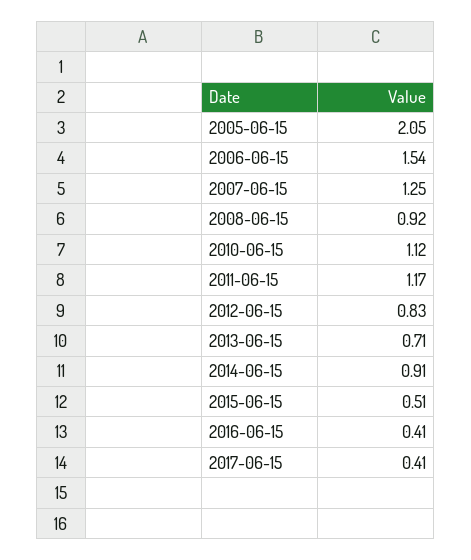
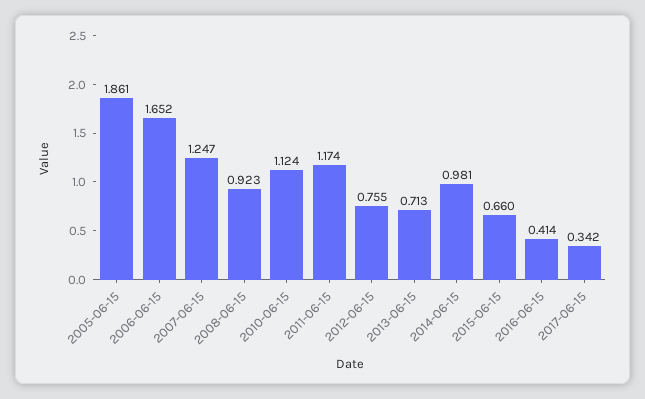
2005-06-15: 2.05 -> 1.861
2006-06-15: 1.54 -> 1.652
2012-06-15: 0.83 -> 0.755
2014-06-15: 0.91 -> 0.981
2015-06-15: 0.51 -> 0.66
2017-06-15: 0.41 -> 0.342

